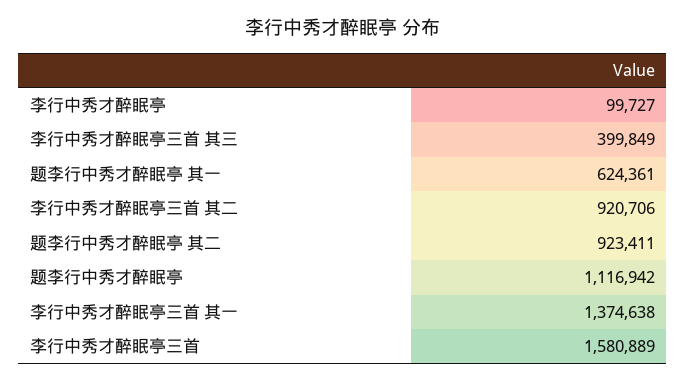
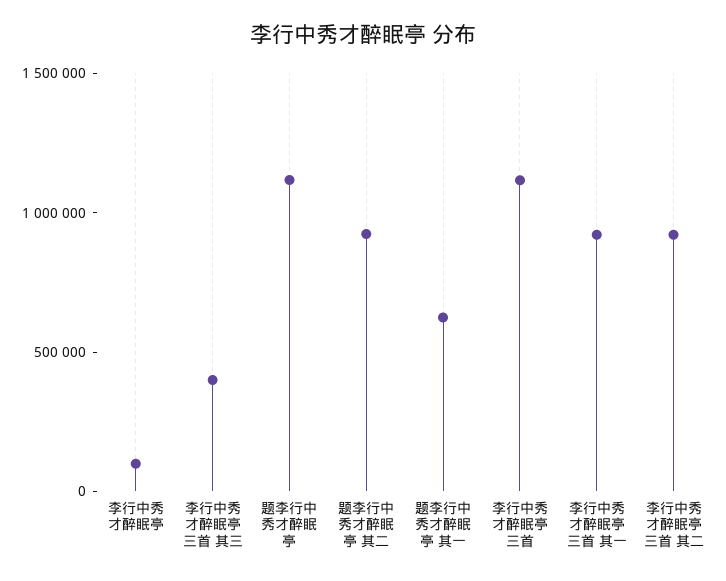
李行中秀才醉眠亭三首 其一: 1374638 -> 900000
李行中秀才醉眠亭三首: 1580889 -> 1100000

